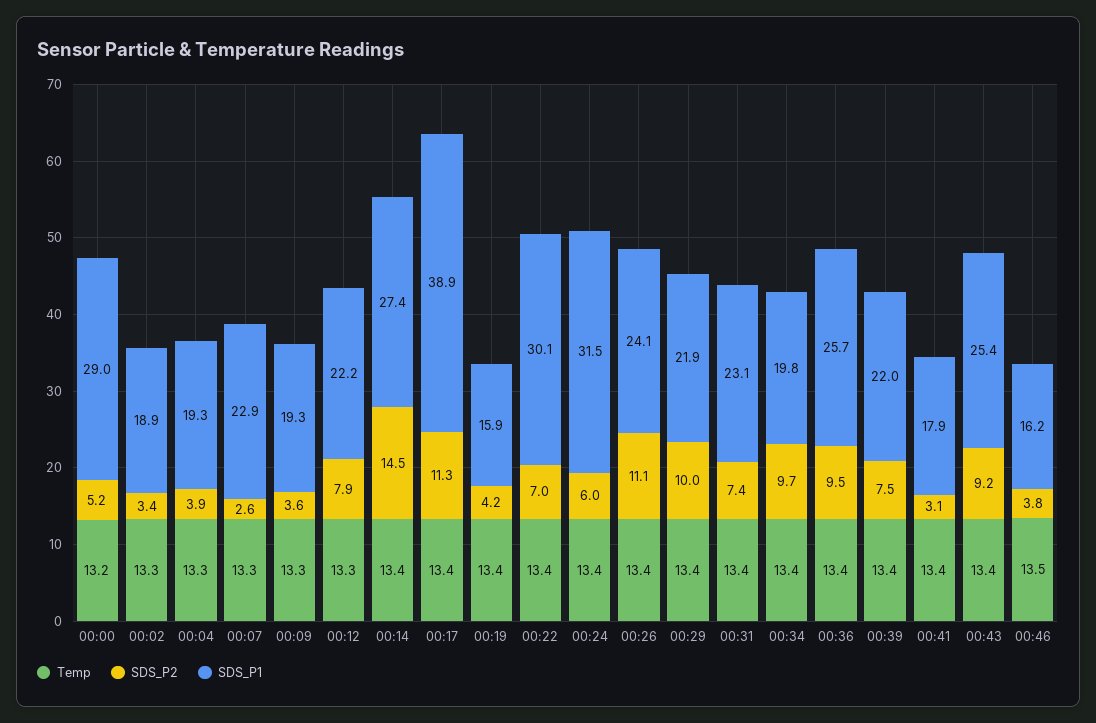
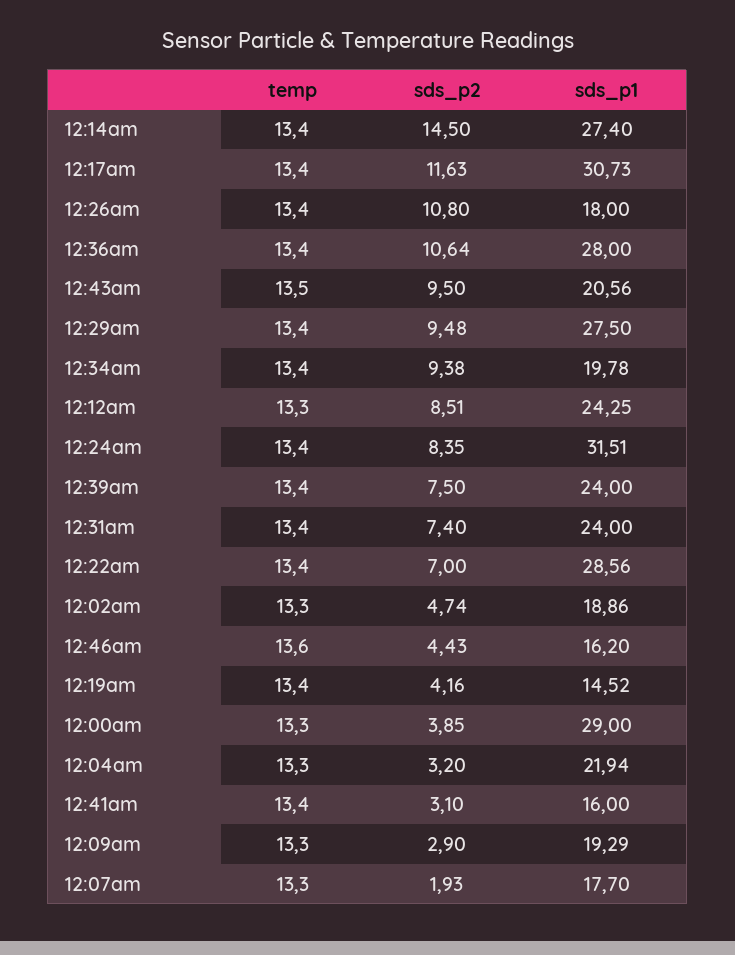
Temp, 00:00: 13.2 -> 13.3
SDS_P2, 00:00: 5.2 -> 3.85
SDS_P2, 00:02: 3.4 -> 4.74
SDS_P2, 00:04: 3.9 -> 3.2
SDS_P1, 00:04: 19.3 -> 21.94
SDS_P2, 00:07: 2.6 -> 1.93
SDS_P1, 00:07: 22.9 -> 17.7
SDS_P2, 00:09: 3.6 -> 2.9
SDS_P2, 00:12: 7.9 -> 8.51
SDS_P1, 00:12: 22.2 -> 24.25
SDS_P2, 00:17: 11.3 -> 11.63
SDS_P1, 00:17: 38.9 -> 30.73
SDS_P1, 00:19: 15.9 -> 14.52
SDS_P1, 00:22: 30.1 -> 28.56
SDS_P2, 00:24: 6 -> 8.35
SDS_P2, 00:26: 11.1 -> 10.8
SDS_P1, 00:26: 24.1 -> 18
SDS_P2, 00:29: 10 -> 9.48
SDS_P1, 00:29: 21.9 -> 27.5
SDS_P1, 00:31: 23.1 -> 24
SDS_P2, 00:34: 9.7 -> 9.38
SDS_P2, 00:36: 9.5 -> 10.64
SDS_P1, 00:36: 25.7 -> 28
SDS_P1, 00:39: 22 -> 24
SDS_P1, 00:41: 17.9 -> 16
Temp, 00:43: 13.4 -> 13.5
SDS_P2, 00:43: 9.2 -> 9.5
SDS_P1, 00:43: 25.4 -> 20.56
Temp, 00:46: 13.5 -> 13.6
SDS_P2, 00:46: 3.8 -> 4.43

